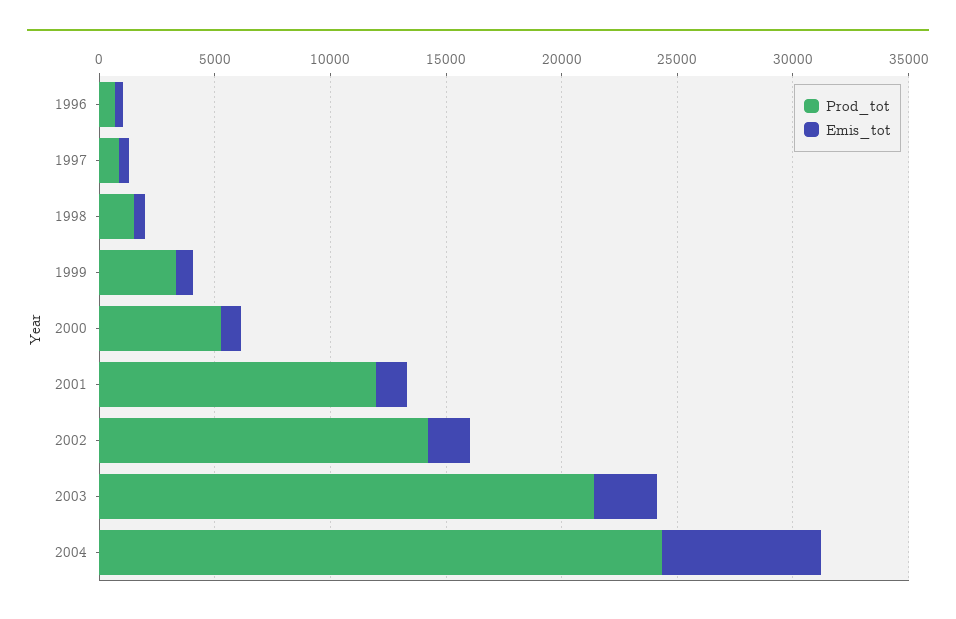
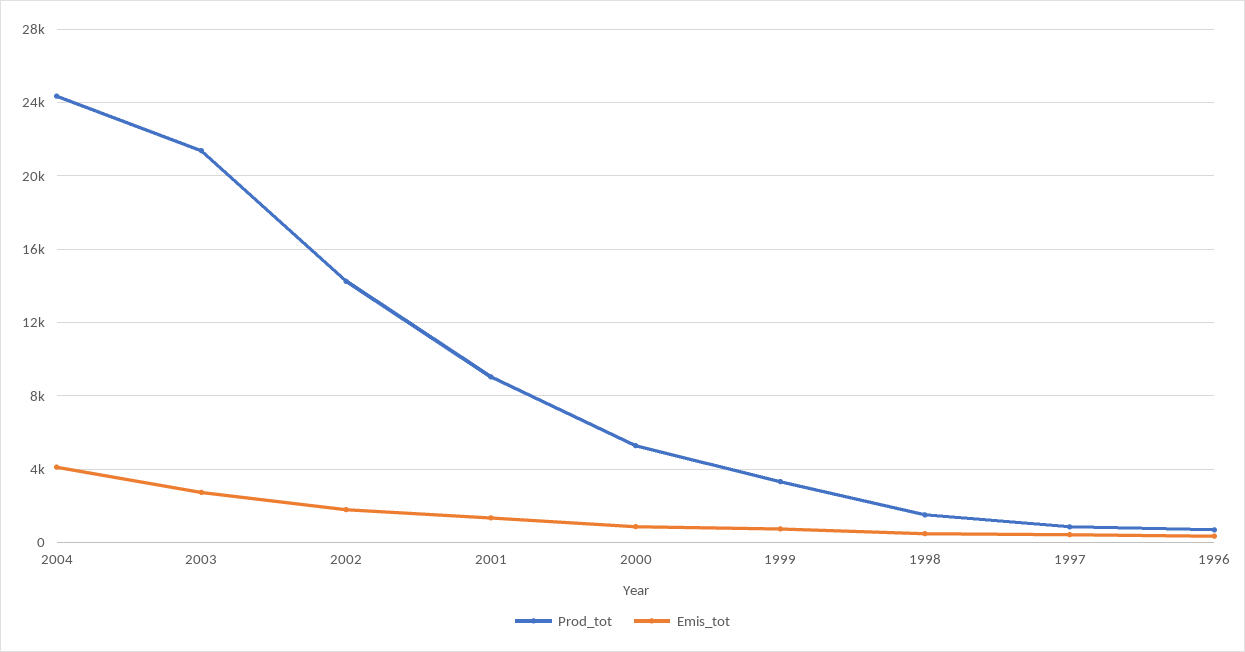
Prod_tot, 2001: 12000 -> 9000
Emis_tot, 2004: 7000 -> 4000

